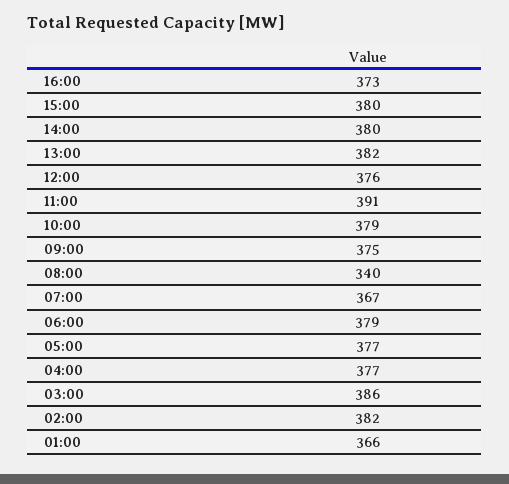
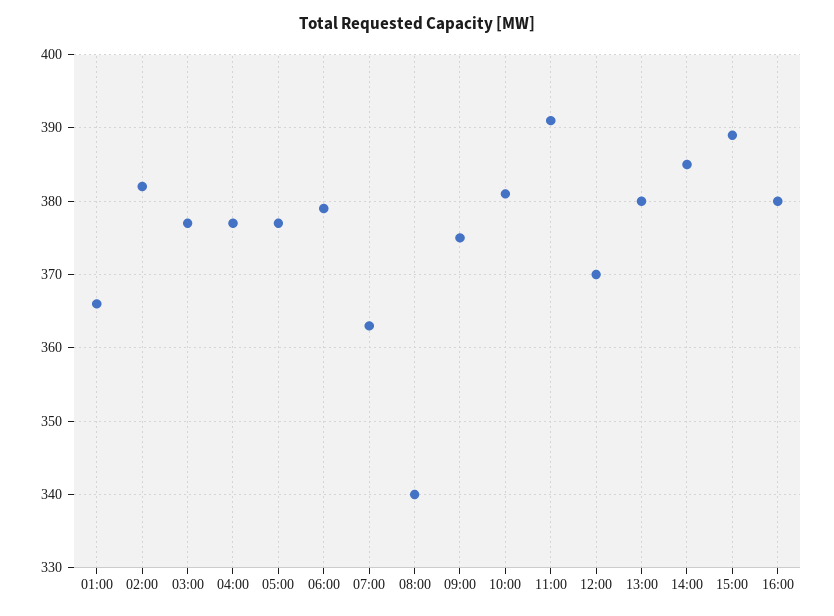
16:00: 373 -> 380
15:00: 380 -> 389
14:00: 380 -> 385
13:00: 382 -> 380
12:00: 376 -> 370
10:00: 379 -> 381
07:00: 367 -> 363
03:00: 386 -> 377

